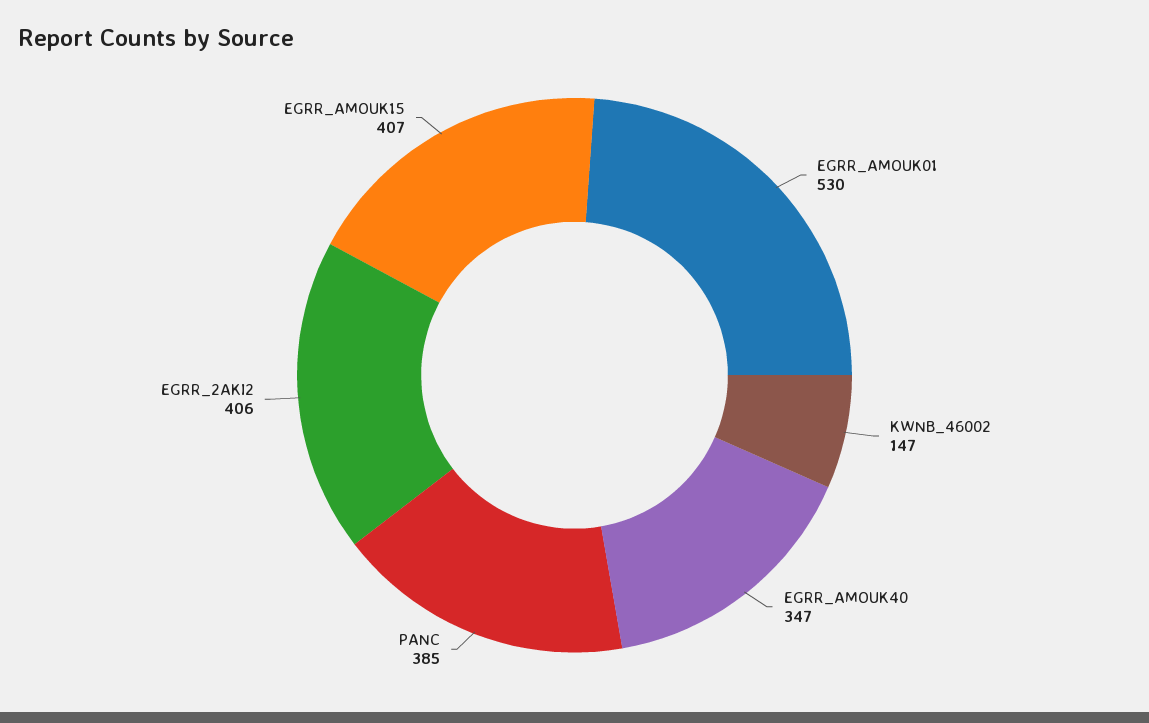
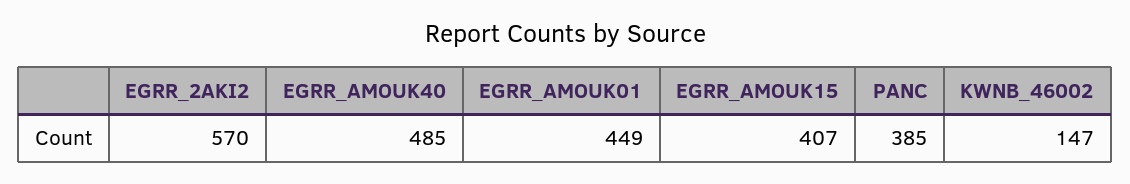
EGRR_AMOUK01: 530 -> 449
EGRR_AMOUK40: 347 -> 485
EGRR_2AKI2: 406 -> 570

